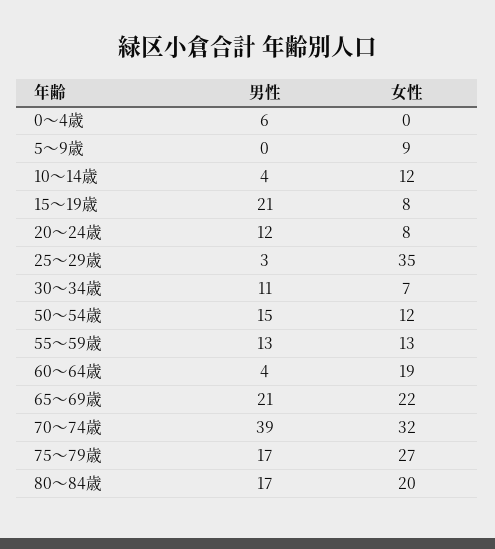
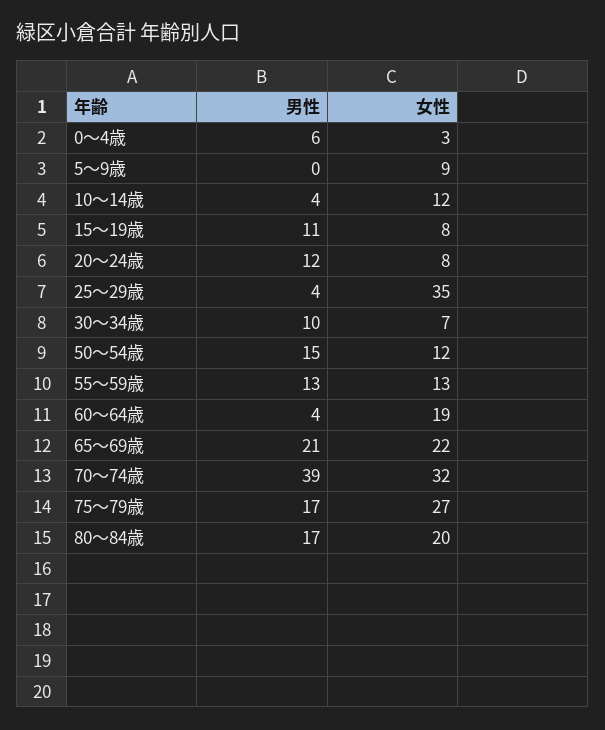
女性, 0～4歳: 0 -> 3
男性, 15～19歳: 21 -> 11
男性, 25～29歳: 3 -> 4
男性, 30～34歳: 11 -> 10

